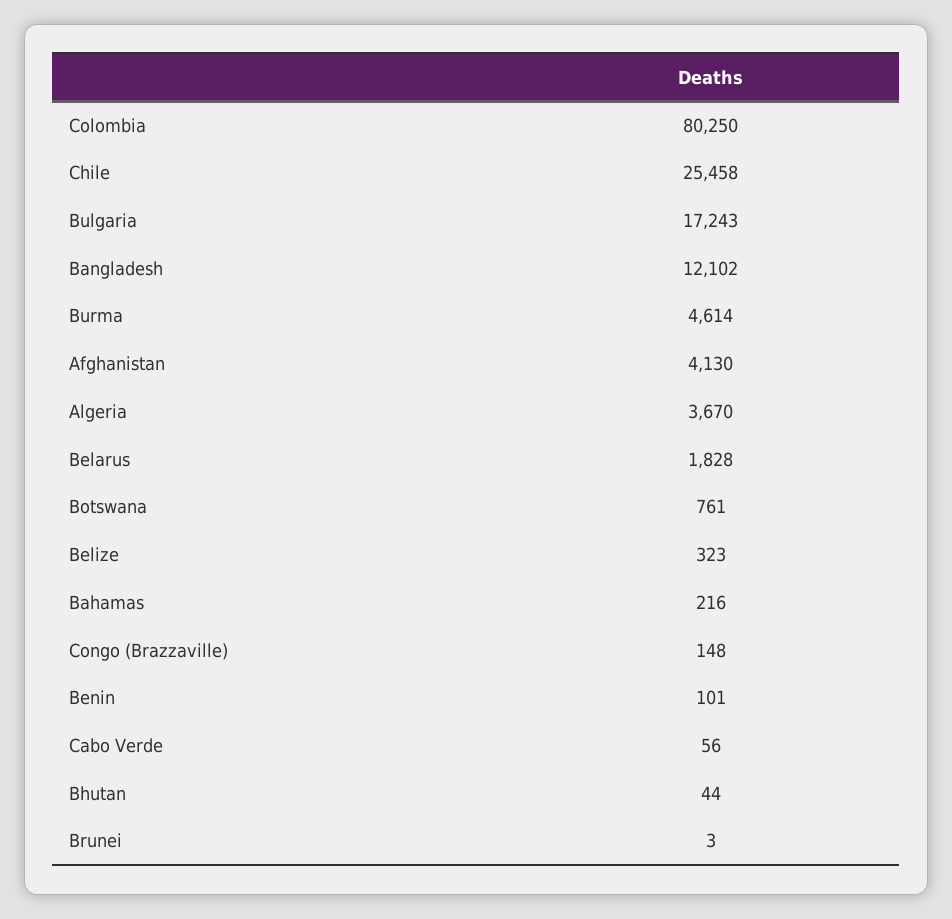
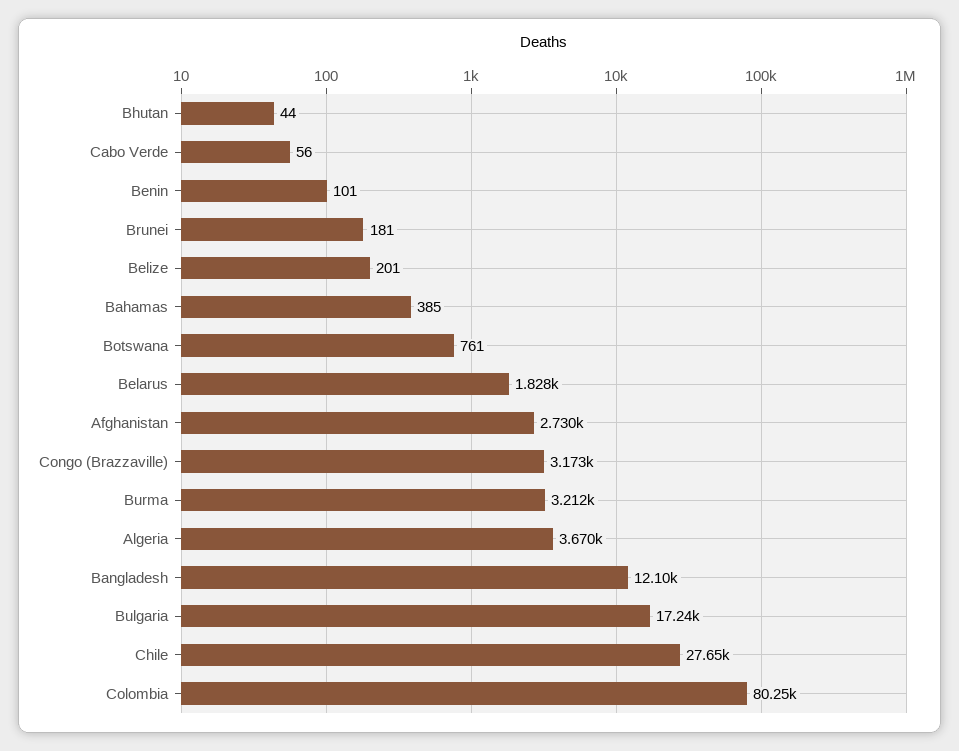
Chile: 25458 -> 27650
Burma: 4614 -> 3212
Afghanistan: 4130 -> 2730
Belize: 323 -> 201
Bahamas: 216 -> 385
Congo (Brazzaville): 148 -> 3173
Brunei: 3 -> 181

